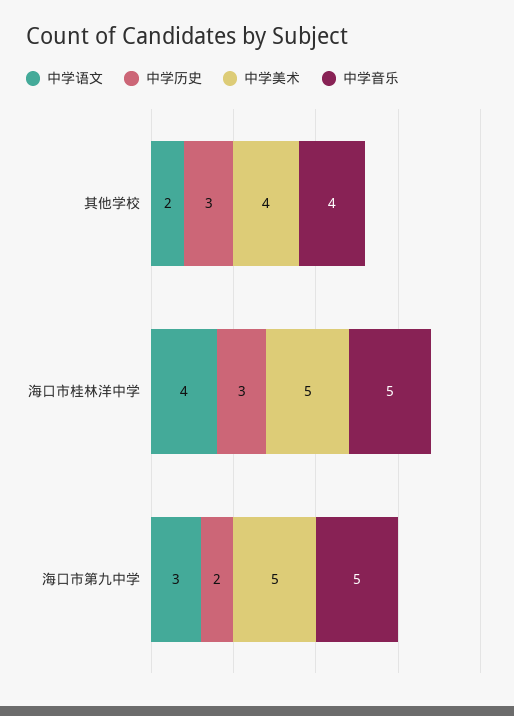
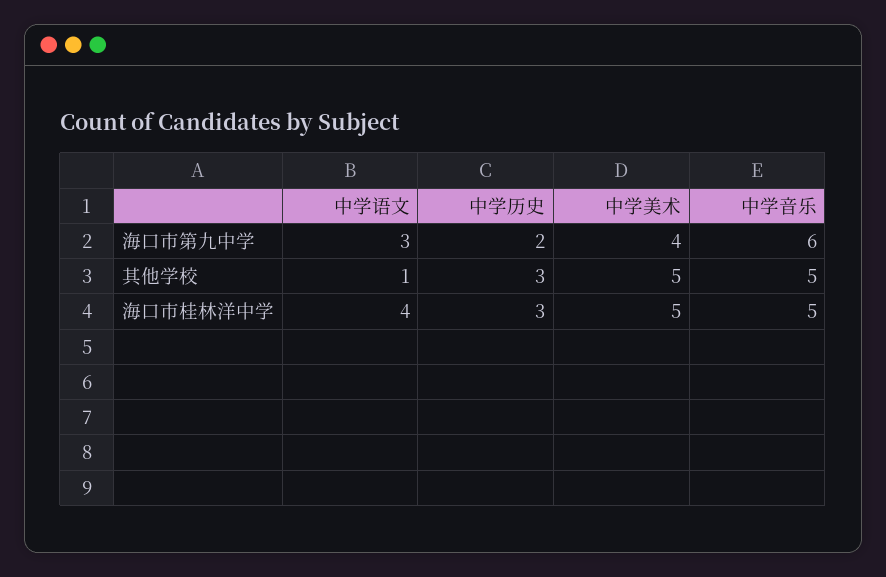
中学语文, 其他学校: 2 -> 1
中学美术, 其他学校: 4 -> 5
中学音乐, 其他学校: 4 -> 5
中学美术, 海口市第九中学: 5 -> 4
中学音乐, 海口市第九中学: 5 -> 6

